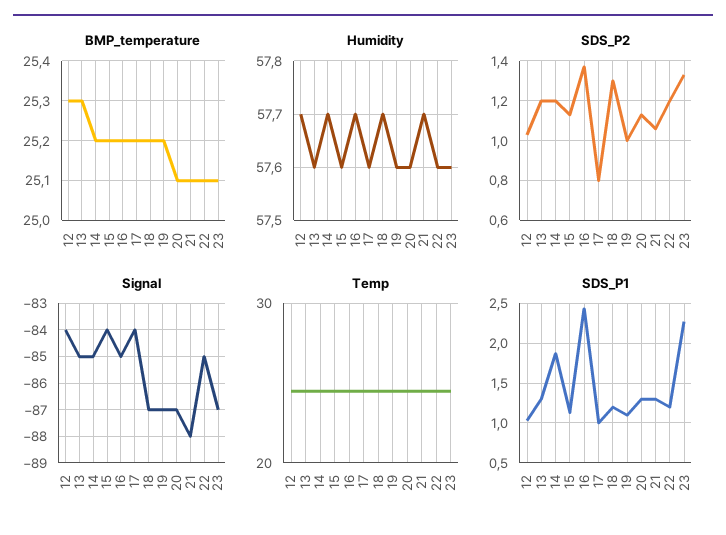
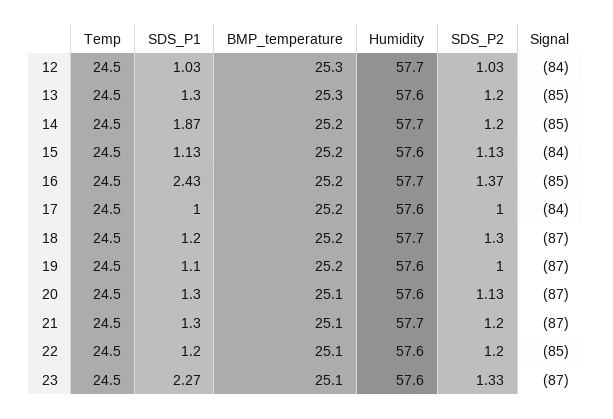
SDS_P2, 17: 0.8 -> 1
SDS_P2, 21: 1.05 -> 1.2
Signal, 21: -88 -> -87

